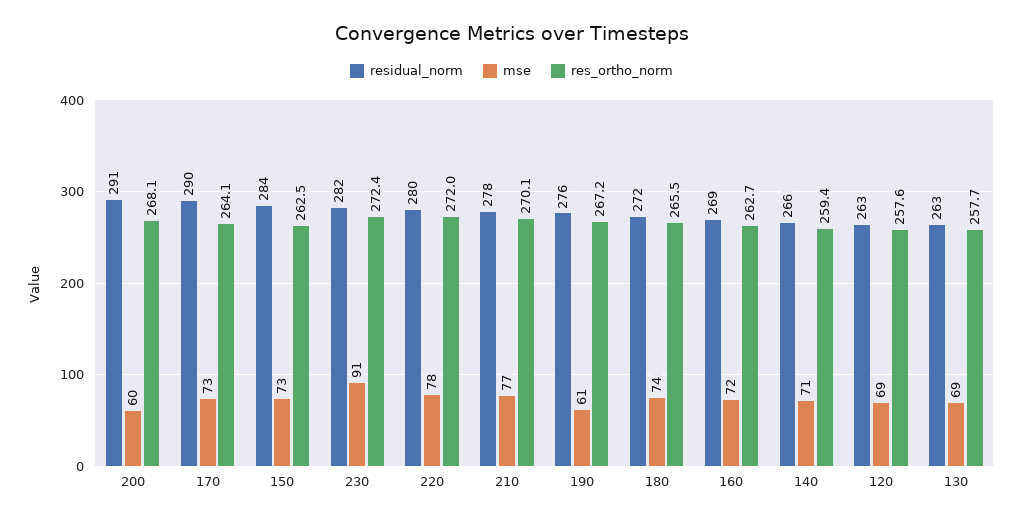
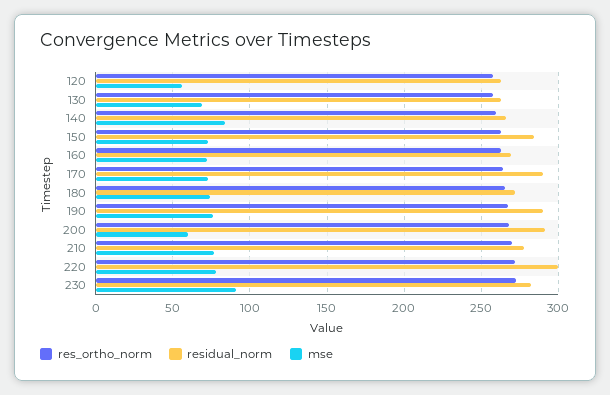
residual_norm, 220: 280 -> 300
residual_norm, 190: 276 -> 290
mse, 190: 61 -> 75
mse, 140: 71 -> 85
mse, 120: 69 -> 55

